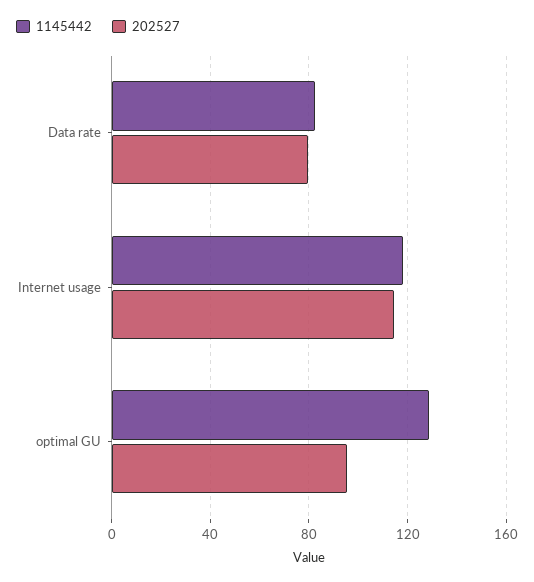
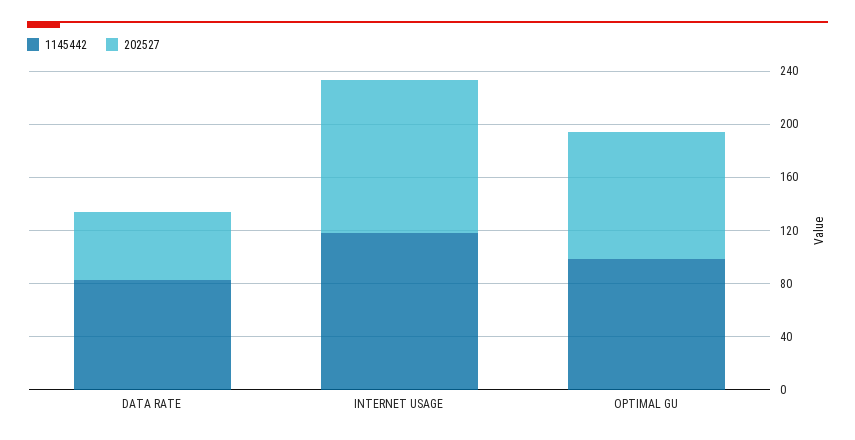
202527, Data rate: 80 -> 50
1145442, optimal GU: 130 -> 100

